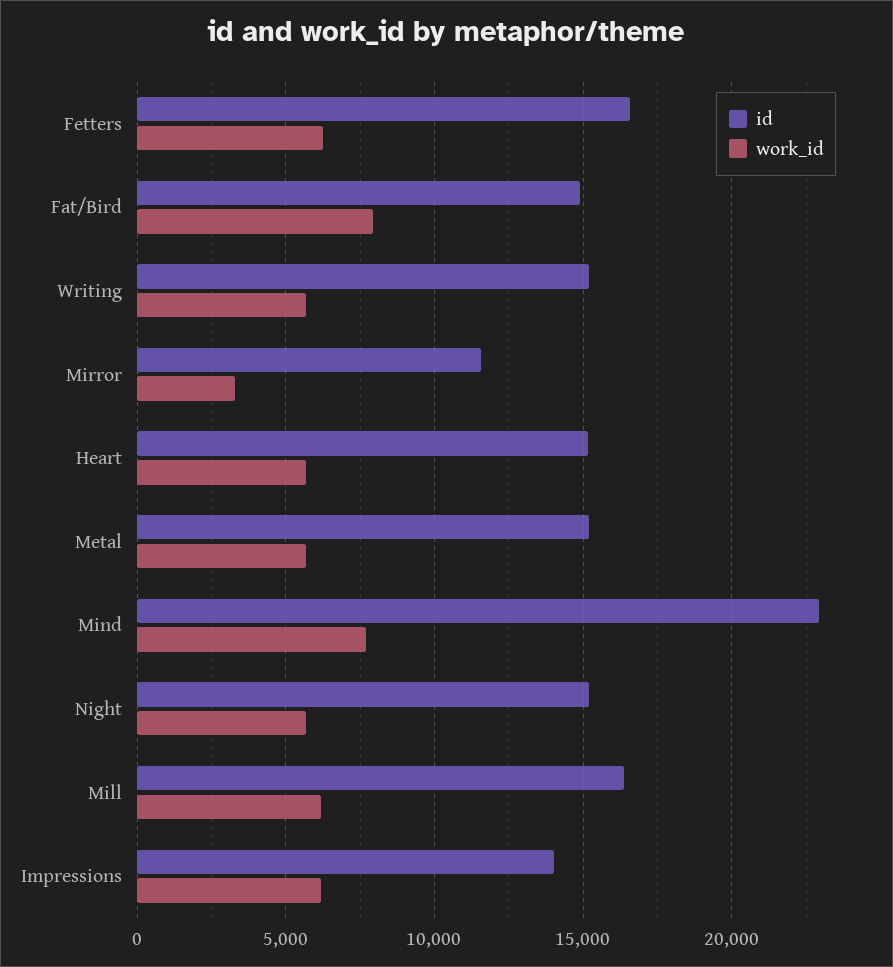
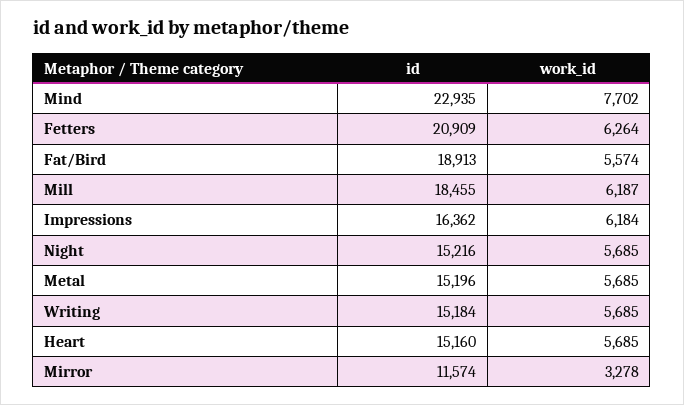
id, Fetters: 16500 -> 20909
id, Fat/Bird: 15000 -> 18913
work_id, Fat/Bird: 8000 -> 5574
id, Mill: 16500 -> 18455
id, Impressions: 14000 -> 16362

